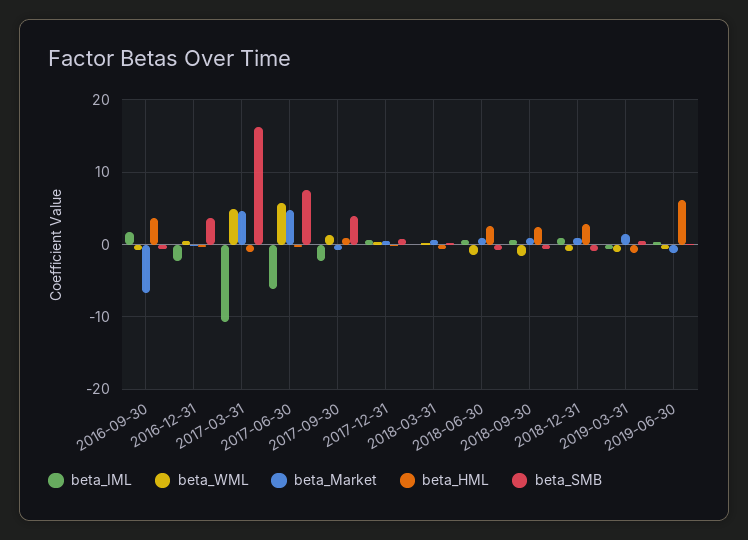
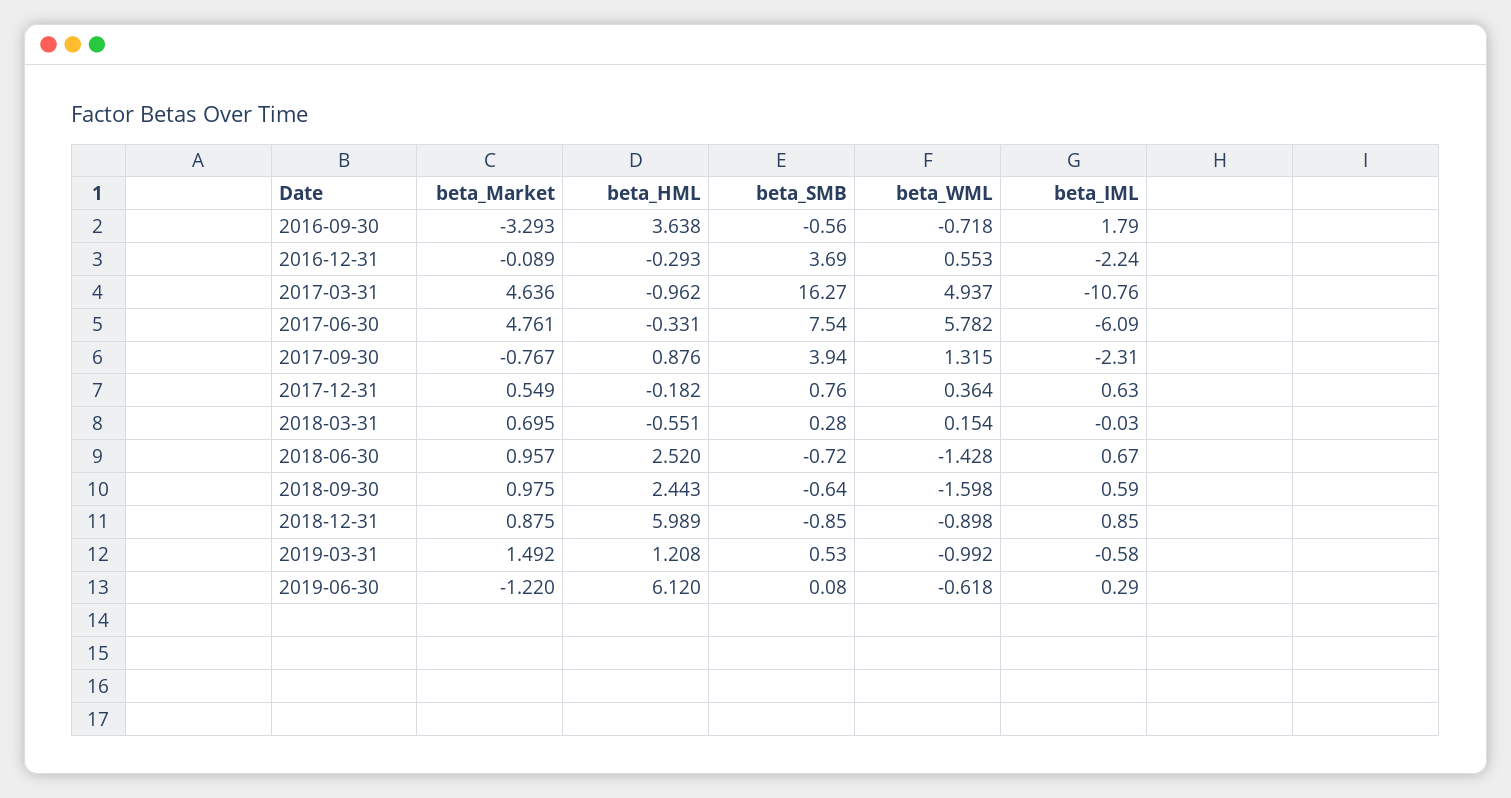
beta_Market, 2016-09-30: -7 -> -3.293
beta_HML, 2018-12-31: 3 -> 5.989
beta_HML, 2019-03-31: -1 -> 1.208

